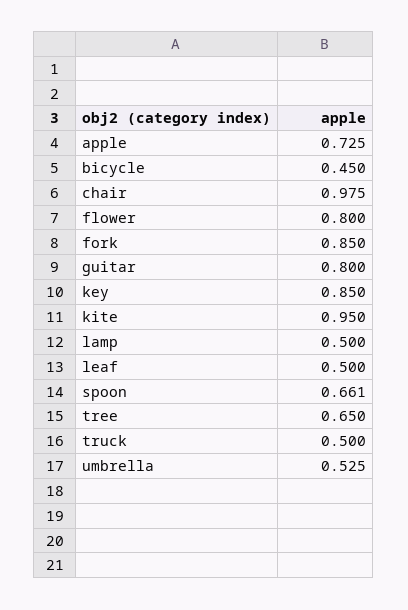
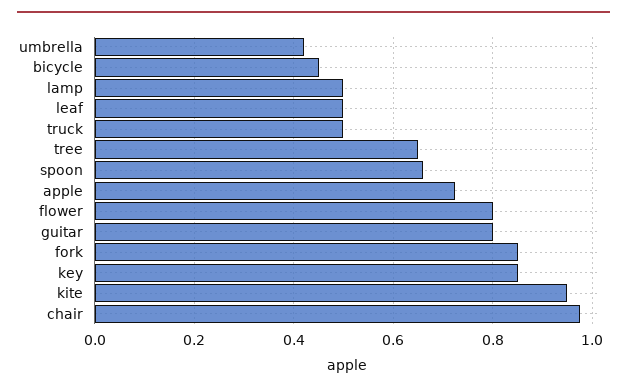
umbrella: 0.525 -> 0.42

